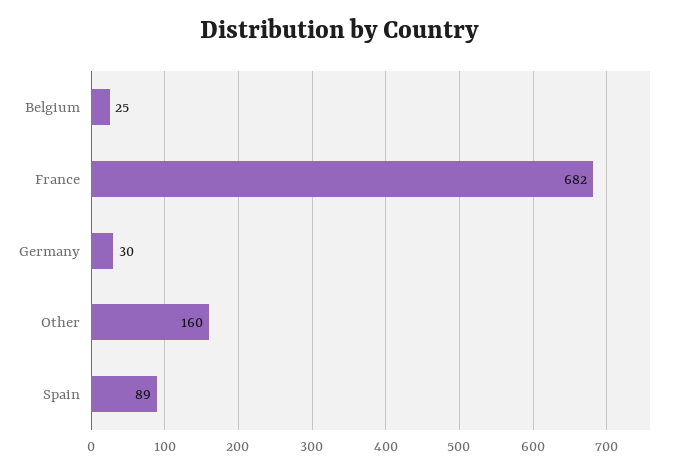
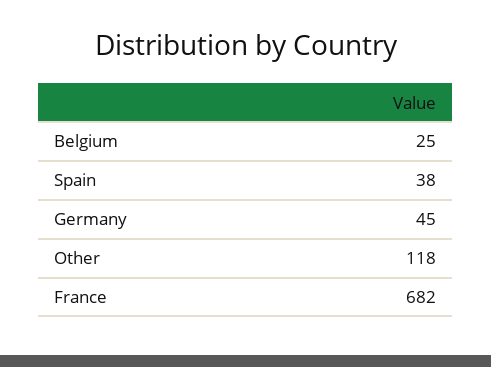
Germany: 30 -> 45
Other: 160 -> 118
Spain: 89 -> 38

